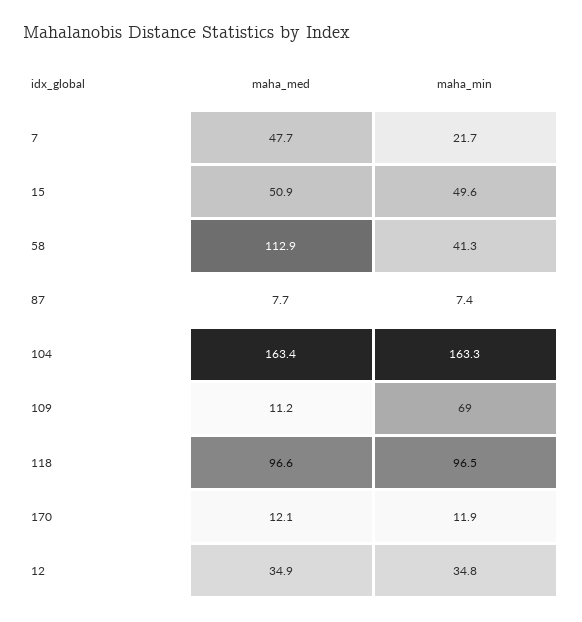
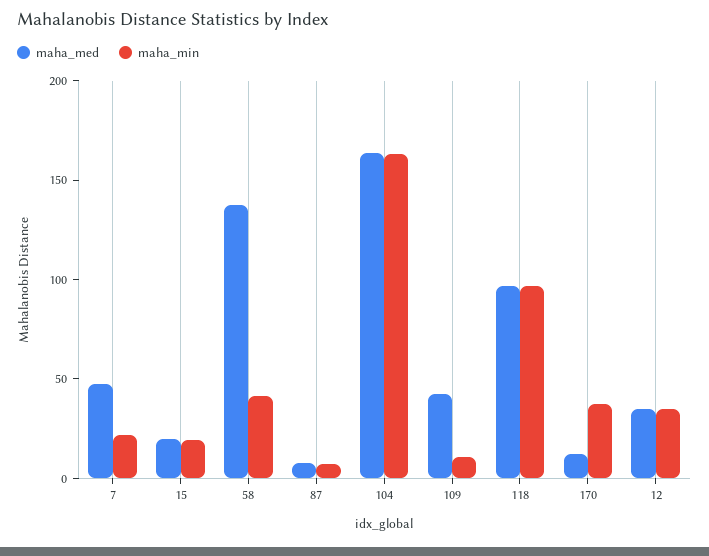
maha_med, 15: 50.9 -> 20
maha_min, 15: 49.6 -> 20
maha_med, 58: 112.9 -> 140
maha_med, 109: 11.2 -> 40
maha_min, 109: 69 -> 10
maha_min, 170: 11.9 -> 40

